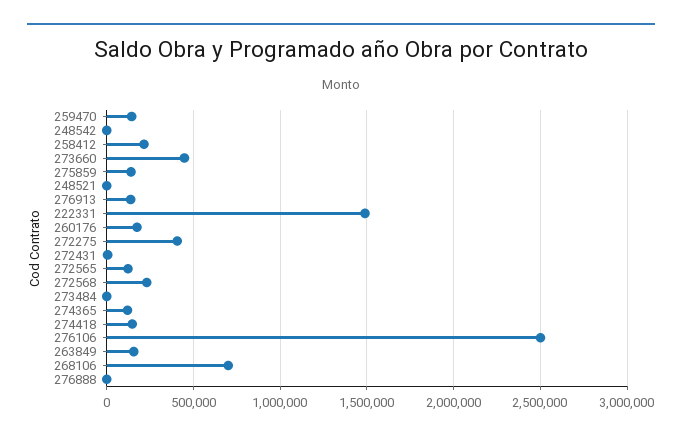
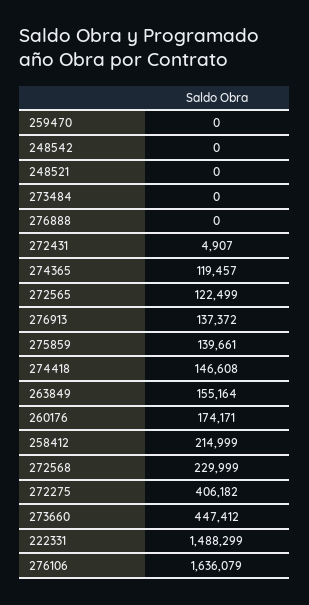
259470: 150000 -> 0
276106: 2500000 -> 1636079
268106: 700000 -> none

